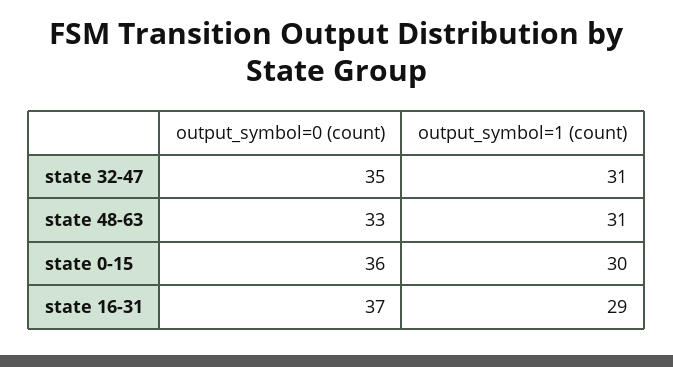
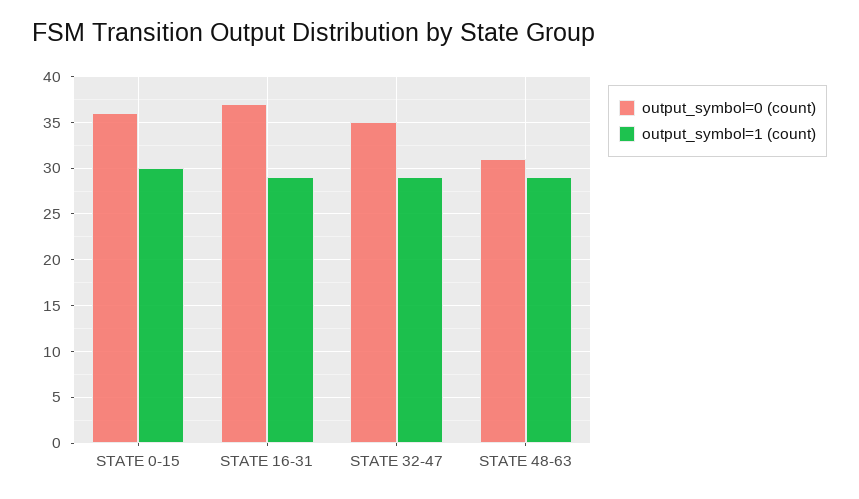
output_symbol=1 (count), state 32-47: 31 -> 29
output_symbol=0 (count), state 48-63: 33 -> 31
output_symbol=1 (count), state 48-63: 31 -> 29

